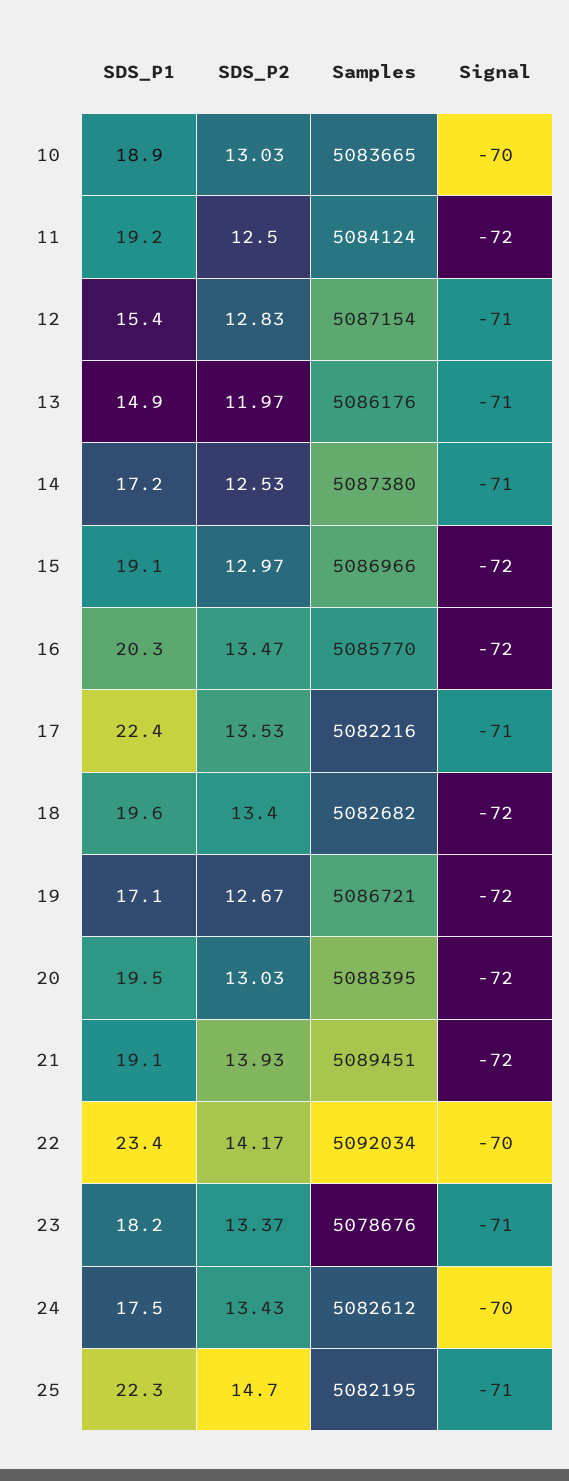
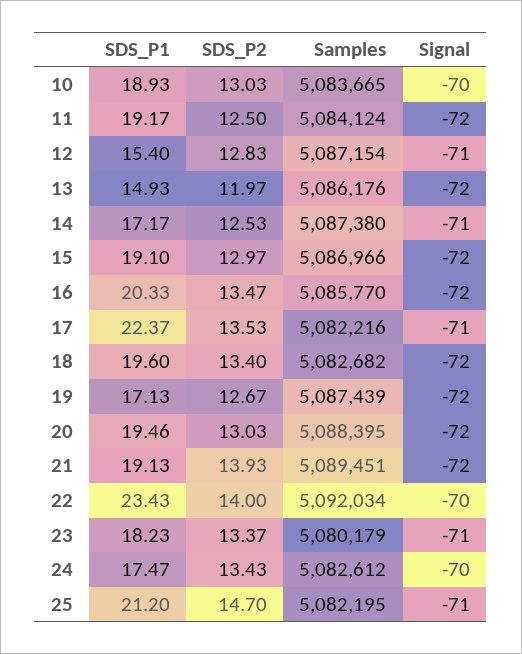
Signal, 13: -71 -> -72
Samples, 19: 5086721 -> 5087439
SDS_P2, 22: 14.17 -> 14
Samples, 23: 5078676 -> 5080179
SDS_P1, 25: 22.3 -> 21.2

